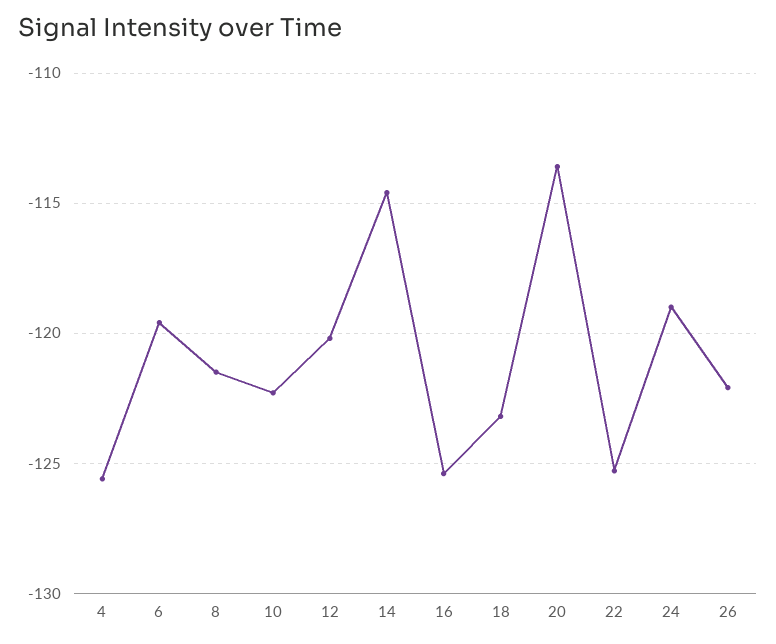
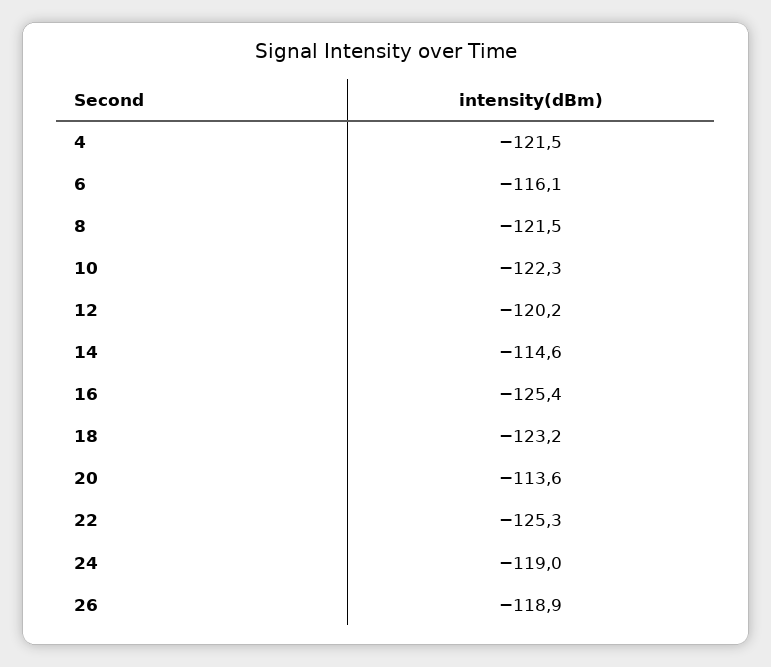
4: -125.5 -> -121.5
6: -119.5 -> -116.1
26: -122 -> -118.9

